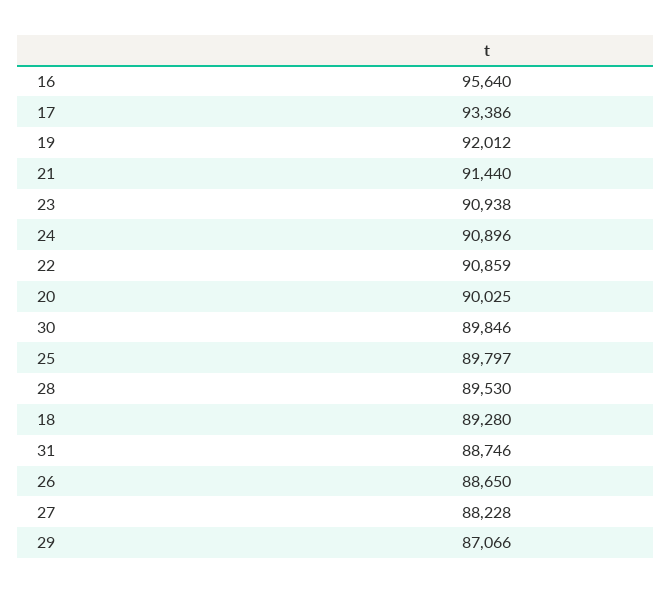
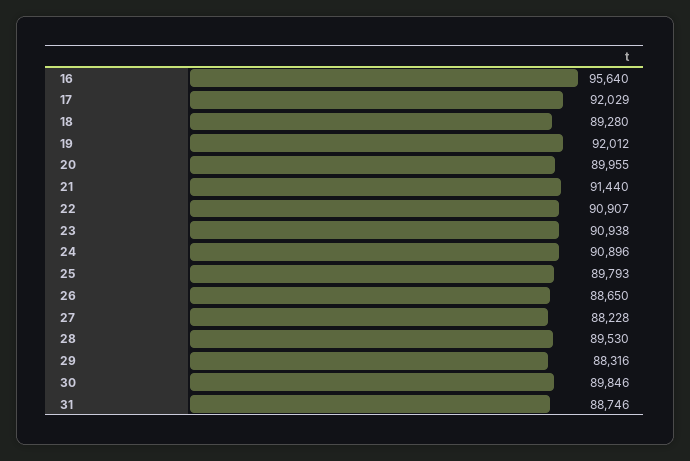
17: 93386 -> 92029
22: 90859 -> 90907
20: 90025 -> 89955
25: 89797 -> 89793
29: 87066 -> 88316

